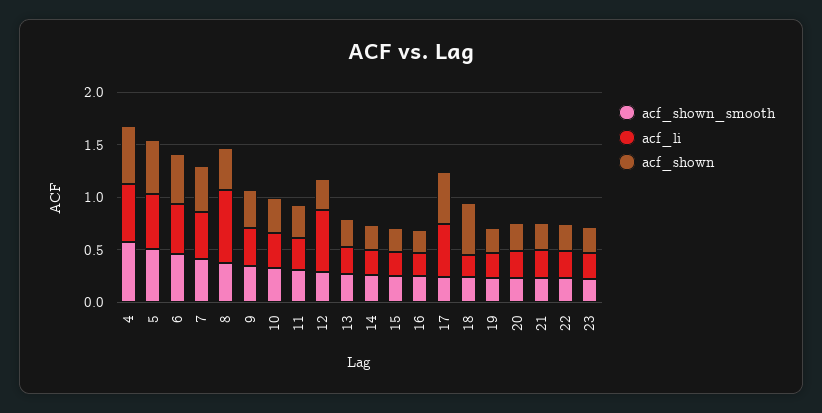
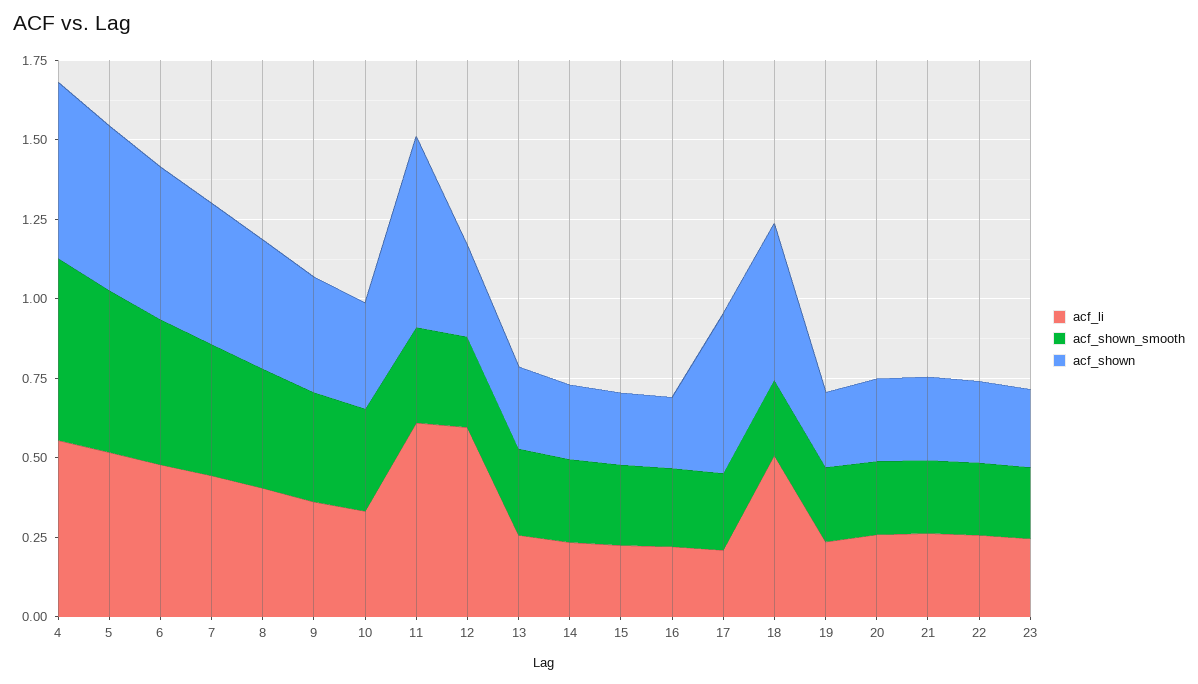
acf_li, 8: 0.7 -> 0.4
acf_li, 11: 0.3 -> 0.6
acf_shown, 11: 0.3 -> 0.6
acf_li, 17: 0.5 -> 0.2
acf_li, 18: 0.2 -> 0.5

